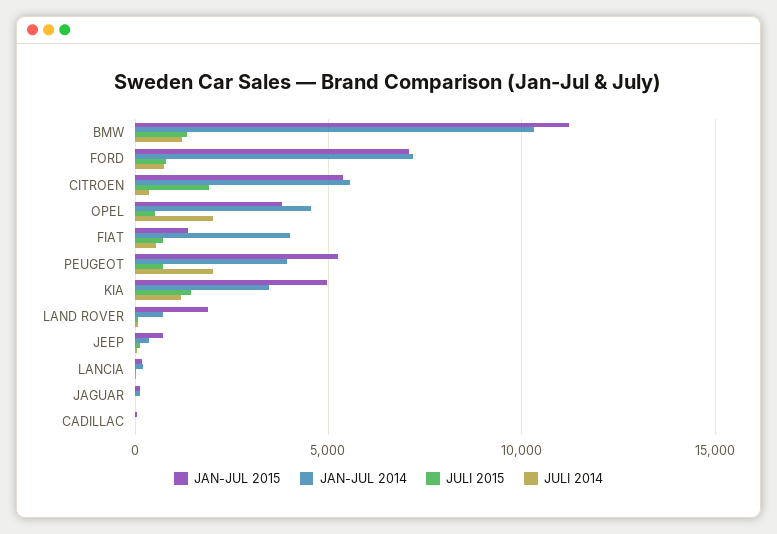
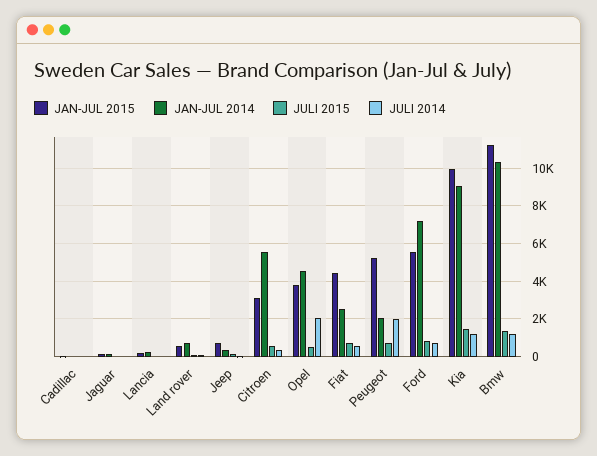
JAN-JUL 2015, FORD: 7000 -> 5500
JAN-JUL 2015, CITROEN: 5500 -> 3000
JULI 2015, CITROEN: 2000 -> 500
JAN-JUL 2015, FIAT: 1500 -> 4500
JAN-JUL 2014, FIAT: 4000 -> 2500
JAN-JUL 2014, PEUGEOT: 4000 -> 2000
JAN-JUL 2015, KIA: 5000 -> 10000
JAN-JUL 2014, KIA: 3500 -> 9000
JAN-JUL 2015, LAND ROVER: 2000 -> 500

